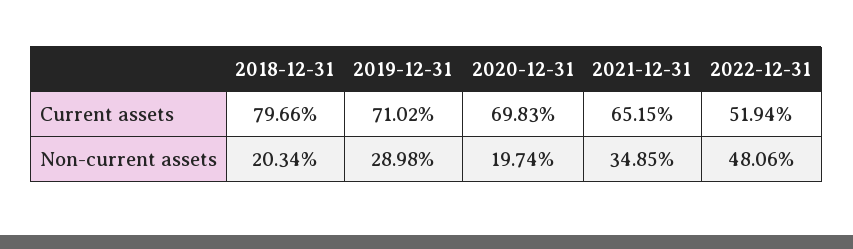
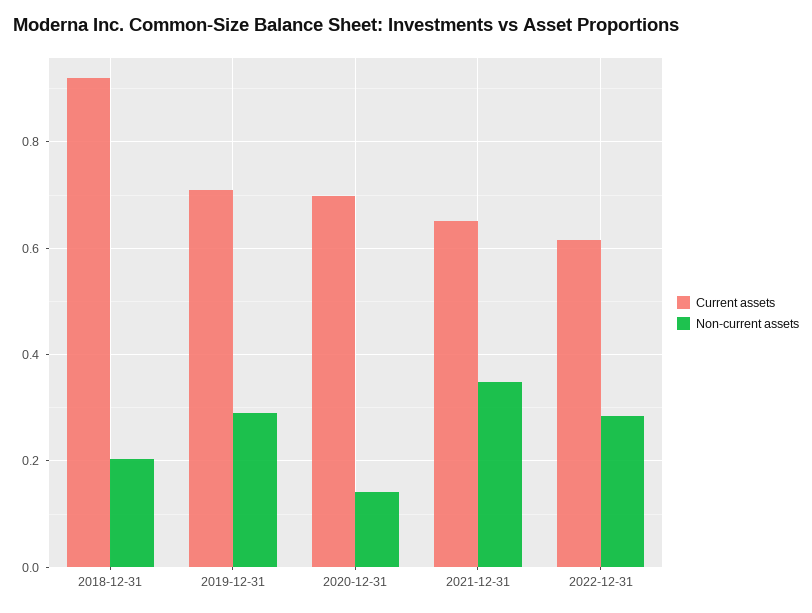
Current assets, 2018-12-31: 0.7966 -> 0.92
Current assets, 2022-12-31: 0.5194 -> 0.62
Non-current assets, 2020-12-31: 0.1974 -> 0.14
Non-current assets, 2022-12-31: 0.4806 -> 0.28

